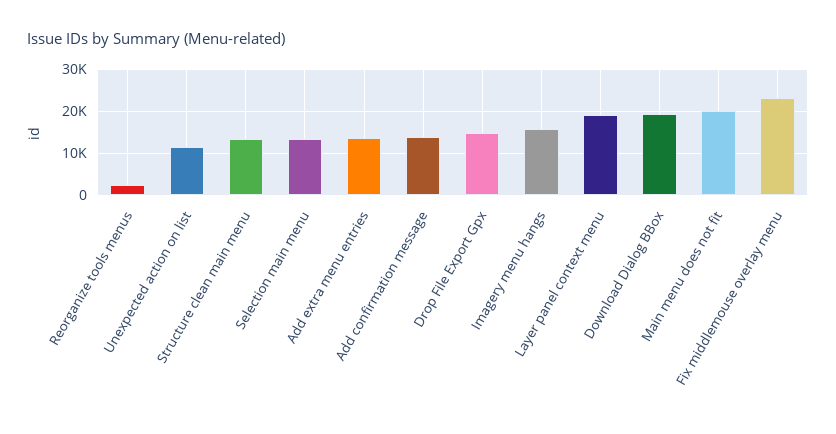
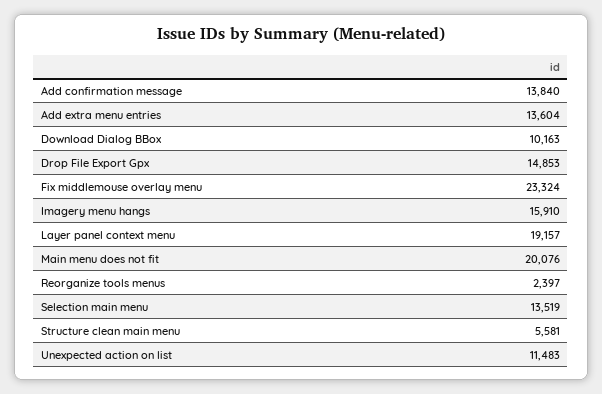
Structure clean main menu: 14000 -> 5581
Download Dialog BBox: 20000 -> 10163

